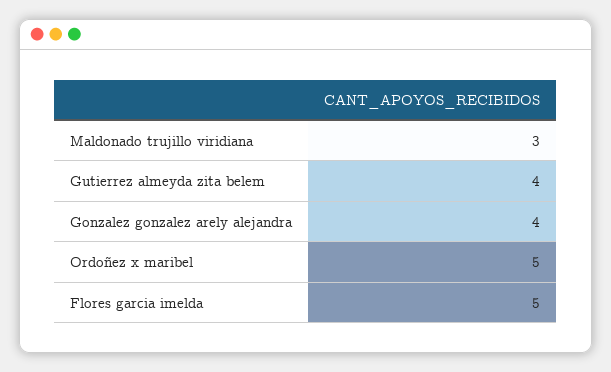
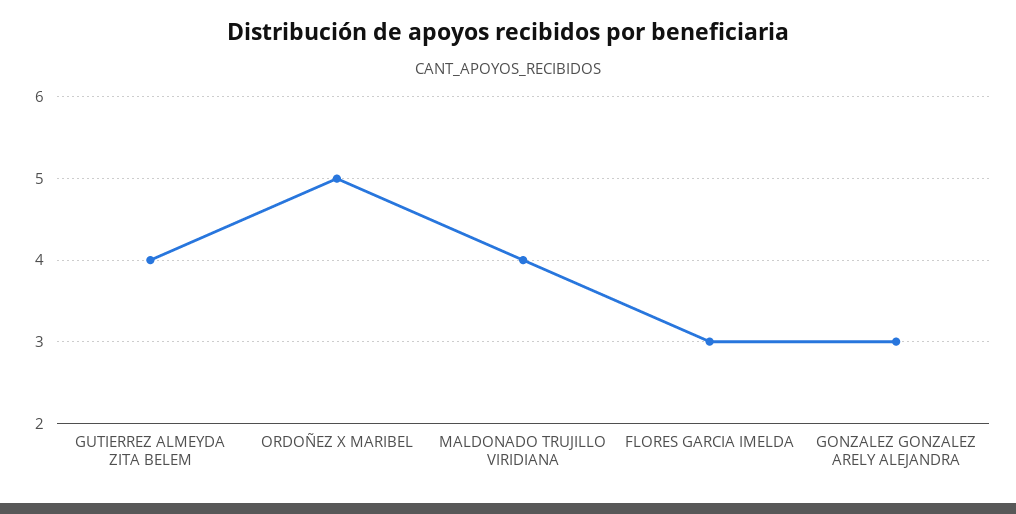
Maldonado trujillo viridiana: 3 -> 4
Gonzalez gonzalez arely alejandra: 4 -> 3
Flores garcia imelda: 5 -> 3

